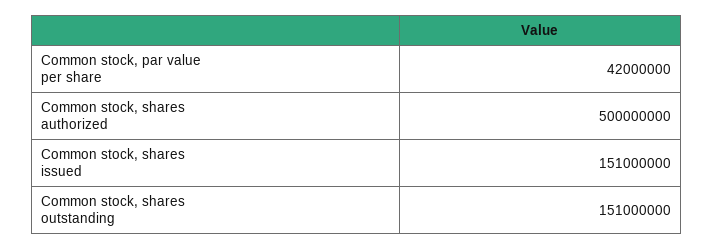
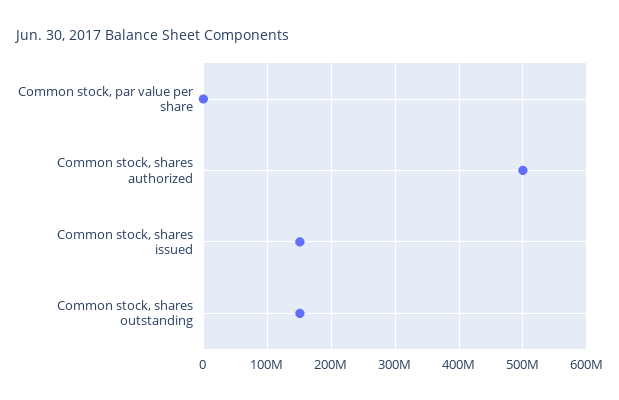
Common stock, par value per share: 42000000 -> 0

